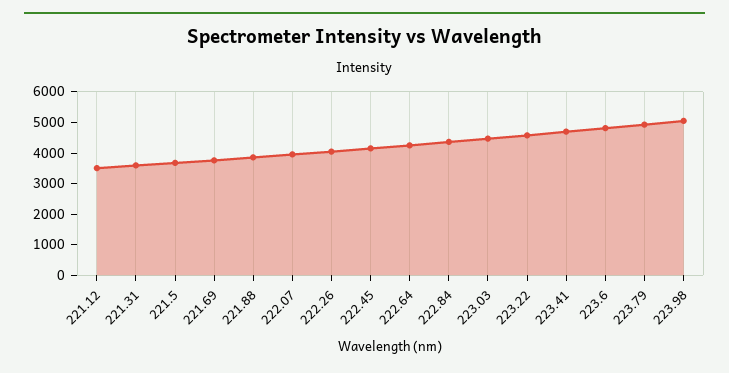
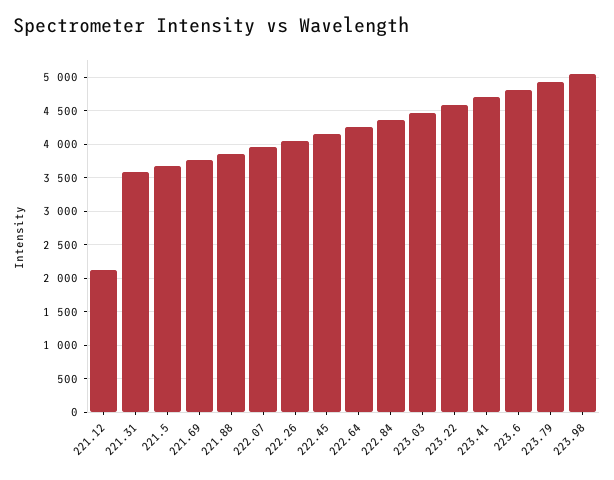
221.12: 3500 -> 2100

